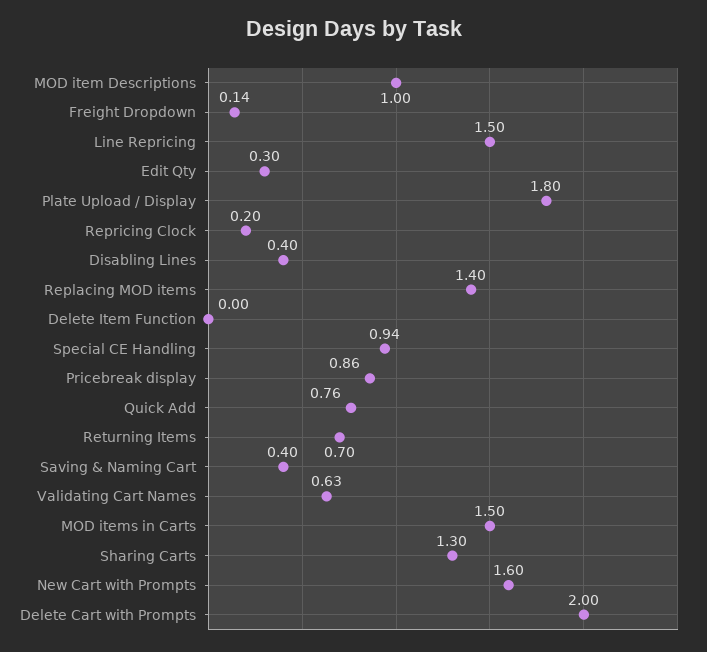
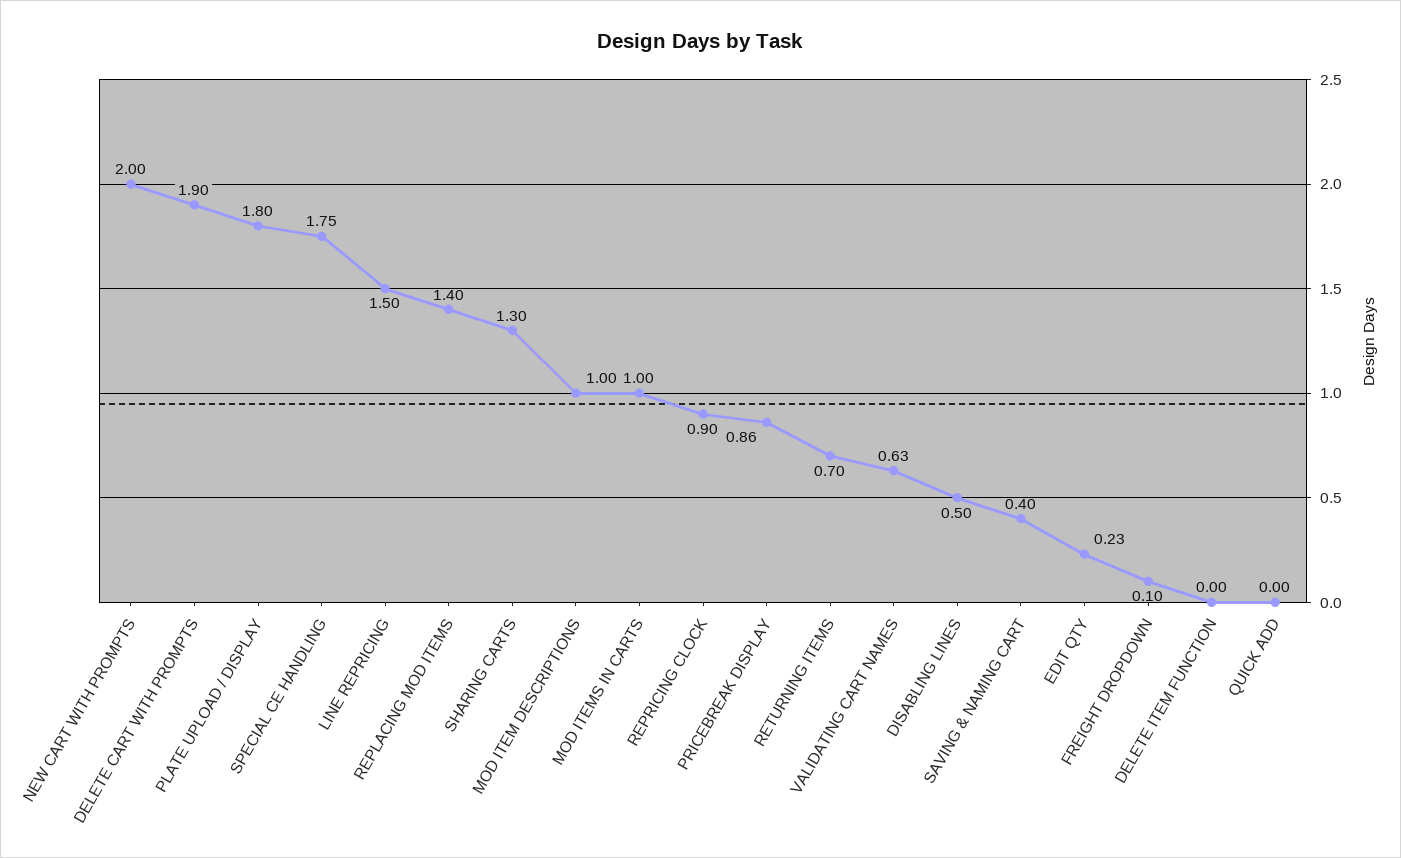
Freight Dropdown: 0.14 -> 0.1
Edit Qty: 0.3 -> 0.23
Repricing Clock: 0.2 -> 0.9
Disabling Lines: 0.4 -> 0.5
Special CE Handling: 0.94 -> 1.75
Quick Add: 0.76 -> 0
MOD items in Carts: 1.5 -> 1
New Cart with Prompts: 1.6 -> 2
Delete Cart with Prompts: 2 -> 1.9

